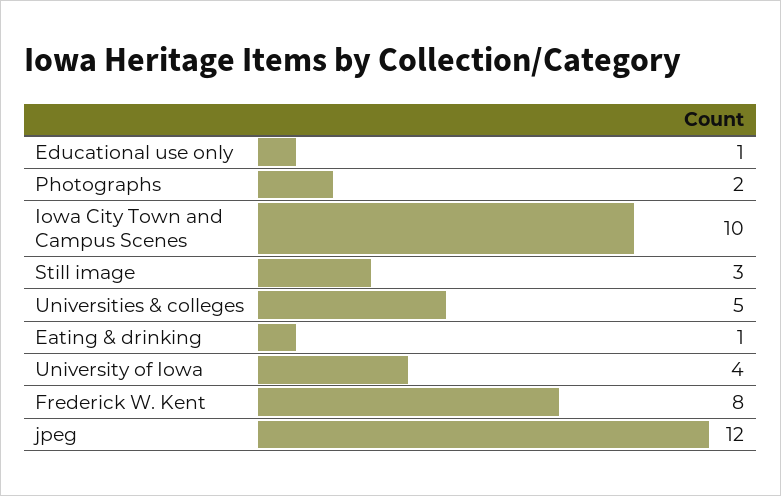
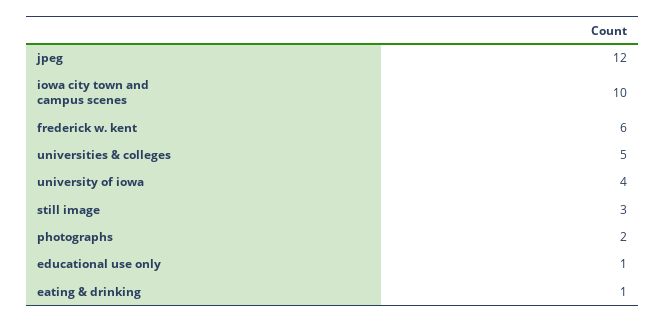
Frederick W. Kent: 8 -> 6

